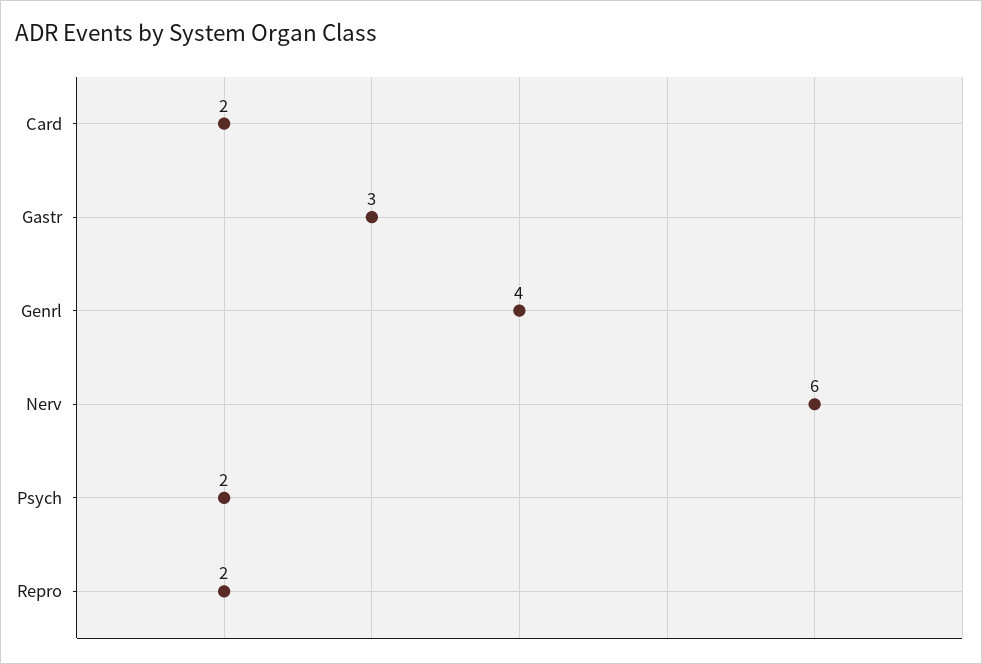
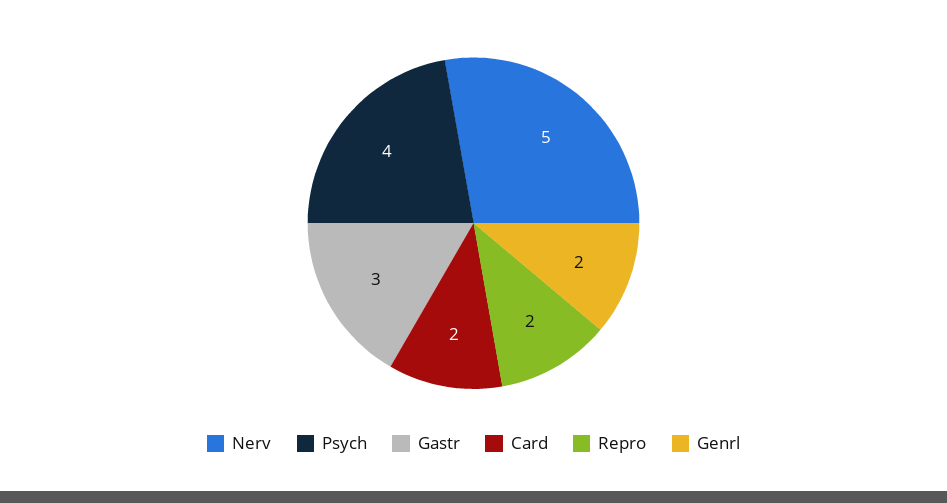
Genrl: 4 -> 2
Nerv: 6 -> 5
Psych: 2 -> 4

